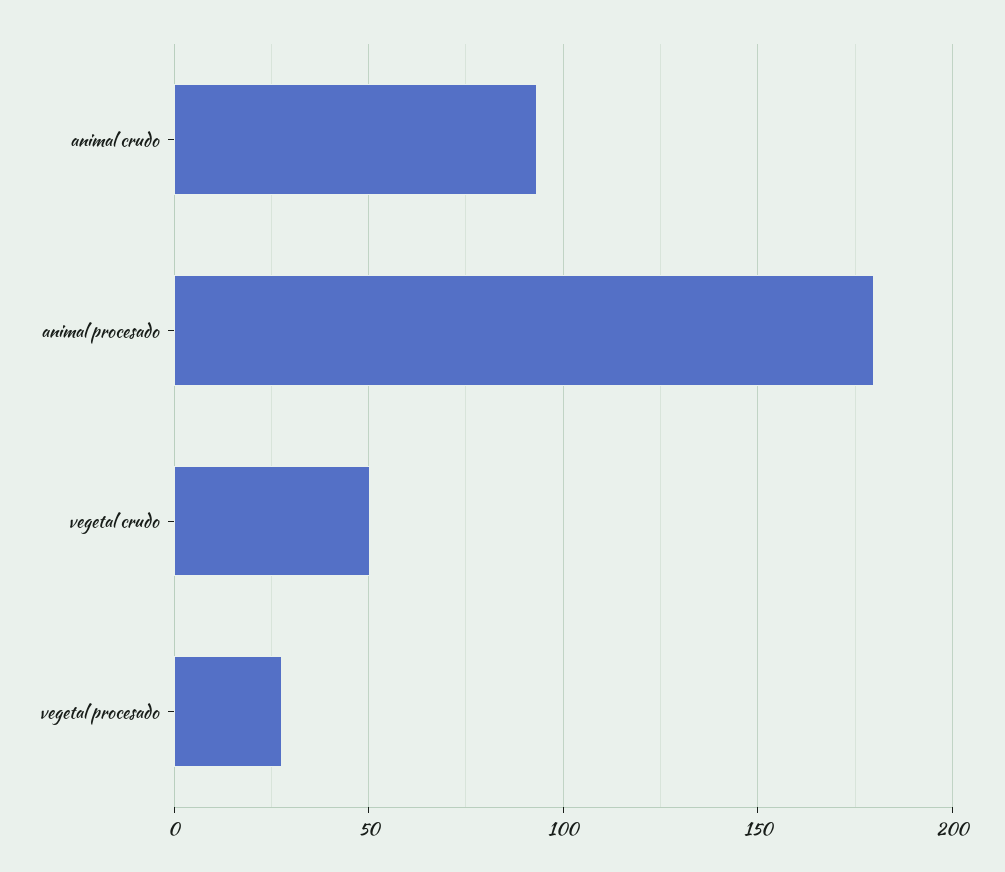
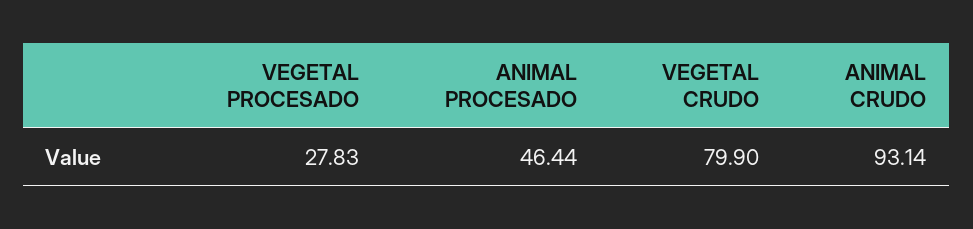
animal procesado: 180 -> 46.44
vegetal crudo: 50 -> 79.9

